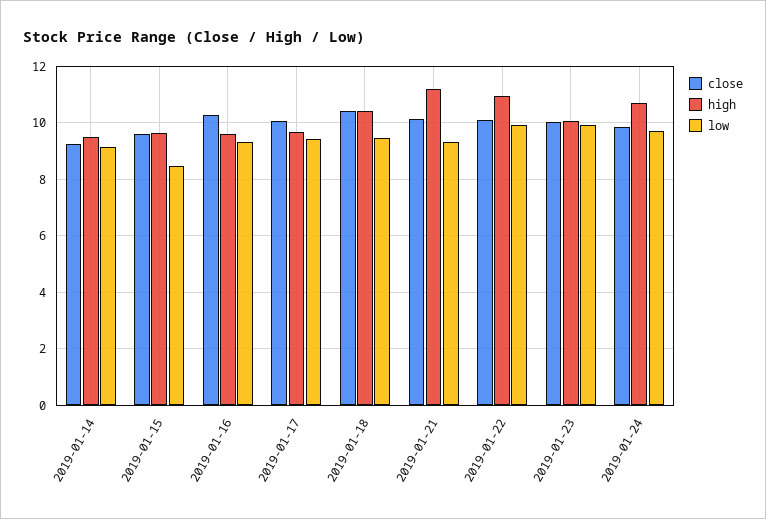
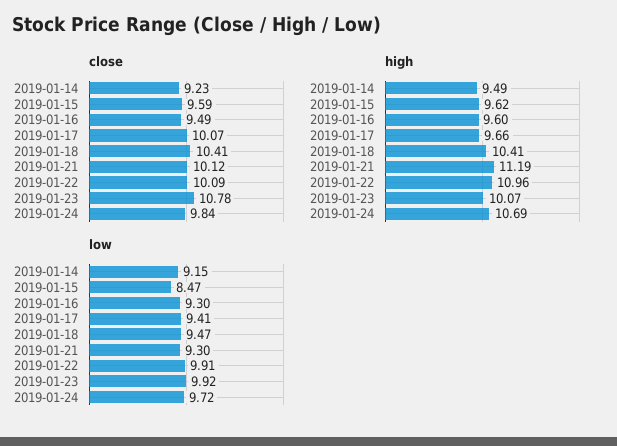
close, 2019-01-16: 10.25 -> 9.49
close, 2019-01-23: 10 -> 10.78

